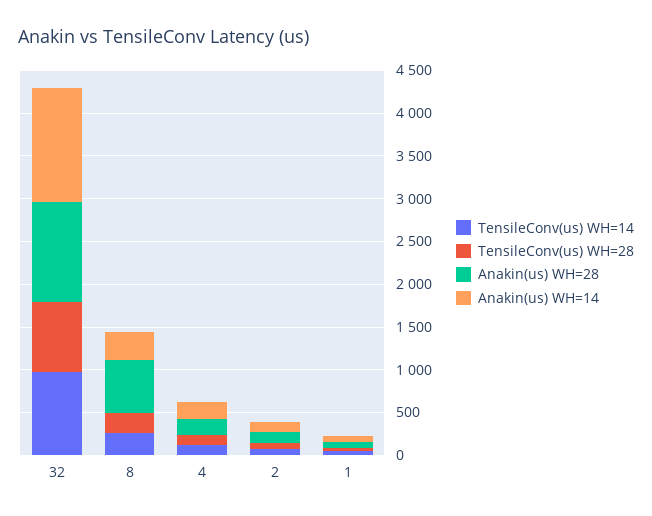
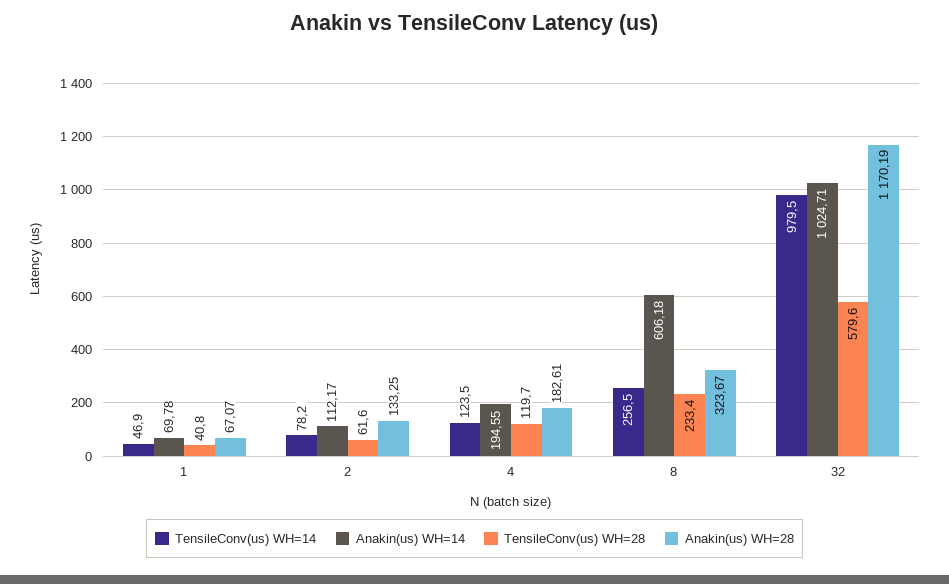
TensileConv(us) WH=28, 32: 800 -> 579.6
Anakin(us) WH=14, 32: 1300 -> 1024.71
Anakin(us) WH=28, 8: 600 -> 323.67
Anakin(us) WH=14, 8: 300 -> 606.18

